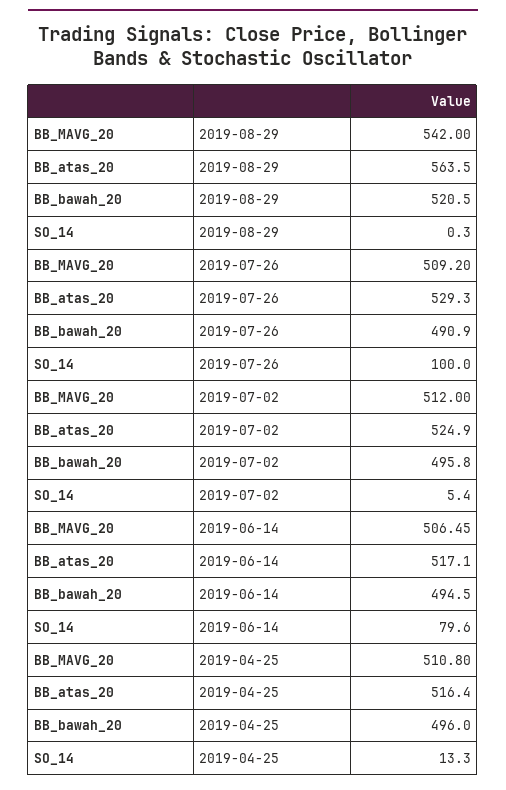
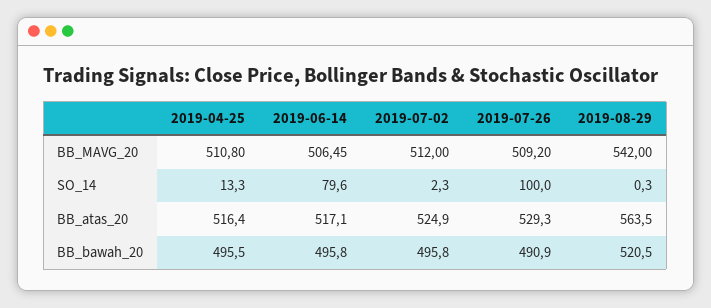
SO_14, 2019-07-02: 5.4 -> 2.3
BB_bawah_20, 2019-06-14: 494.5 -> 495.8
BB_bawah_20, 2019-04-25: 496 -> 495.5

